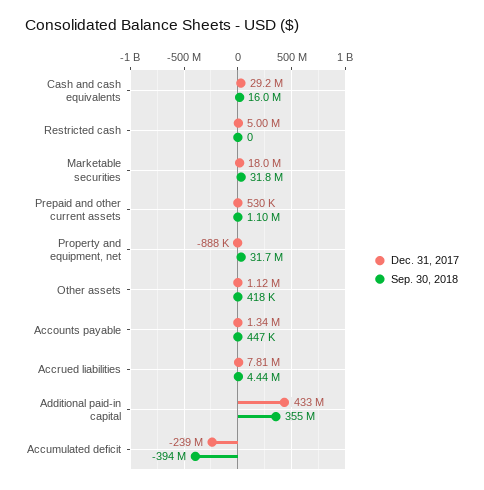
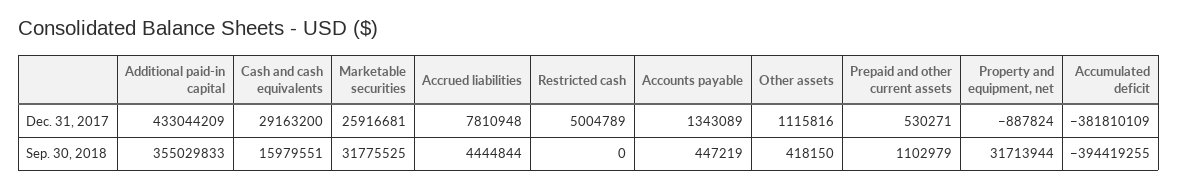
Dec. 31, 2017, Marketable securities: 18000000 -> 25916681
Dec. 31, 2017, Accumulated deficit: -239000000 -> -381810109

